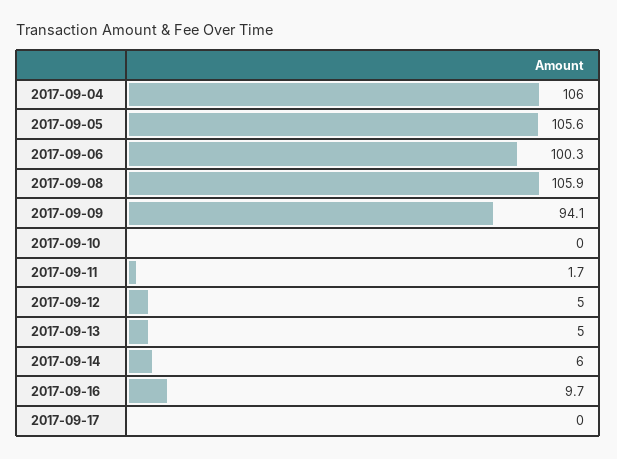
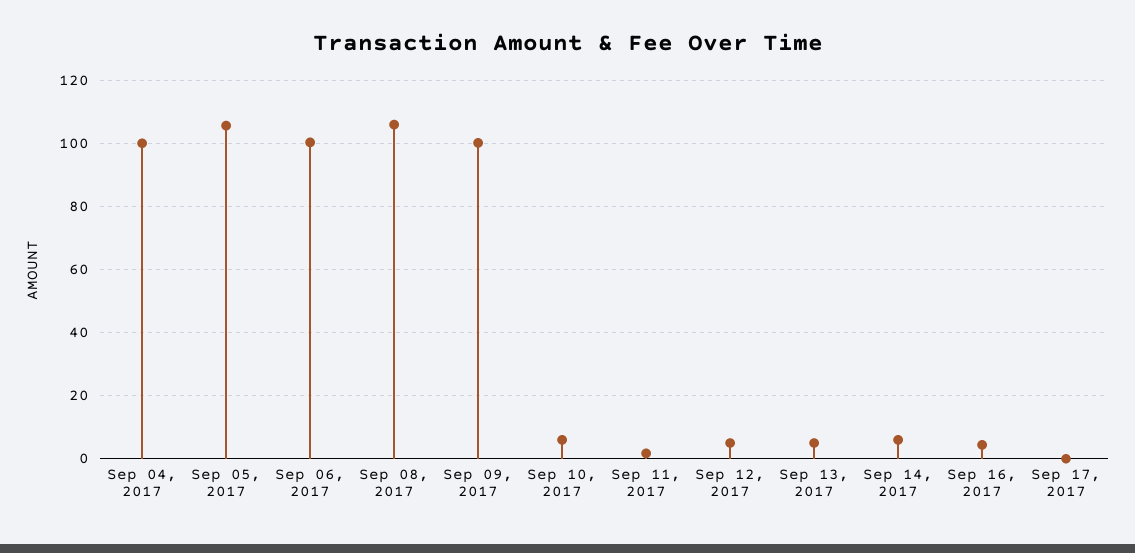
2017-09-04: 106 -> 100
2017-09-09: 94.1 -> 100
2017-09-10: 0 -> 6
2017-09-16: 9.7 -> 4

